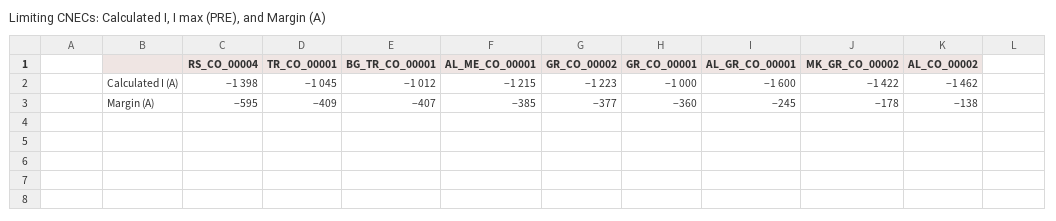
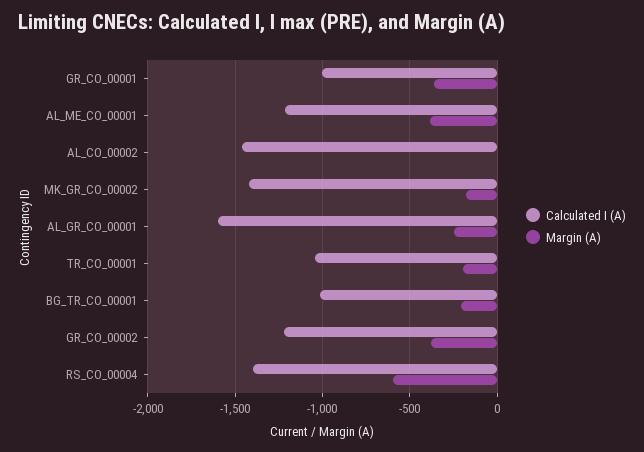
Margin (A), TR_CO_00001: -409 -> -200
Margin (A), BG_TR_CO_00001: -407 -> -200
Margin (A), AL_CO_00002: -138 -> 0

